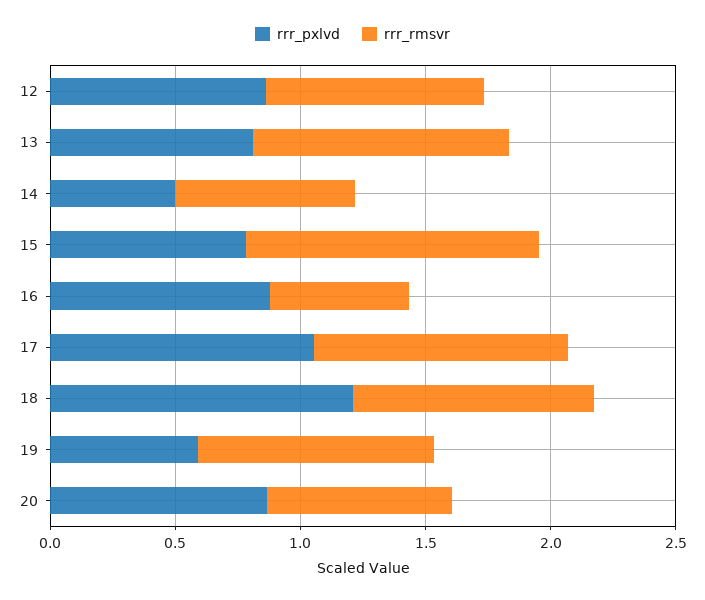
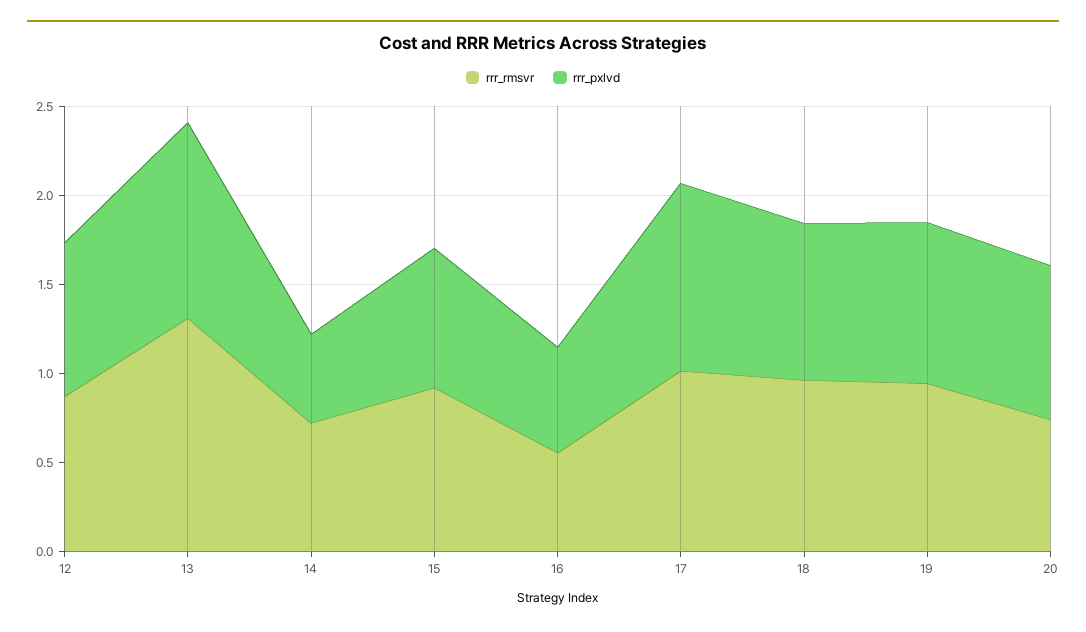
rrr_pxlvd, 13: 0.8 -> 1.1
rrr_rmsvr, 13: 1 -> 1.3
rrr_rmsvr, 15: 1.2 -> 0.9
rrr_pxlvd, 16: 0.9 -> 0.6
rrr_pxlvd, 18: 1.2 -> 0.9
rrr_pxlvd, 19: 0.6 -> 0.9

